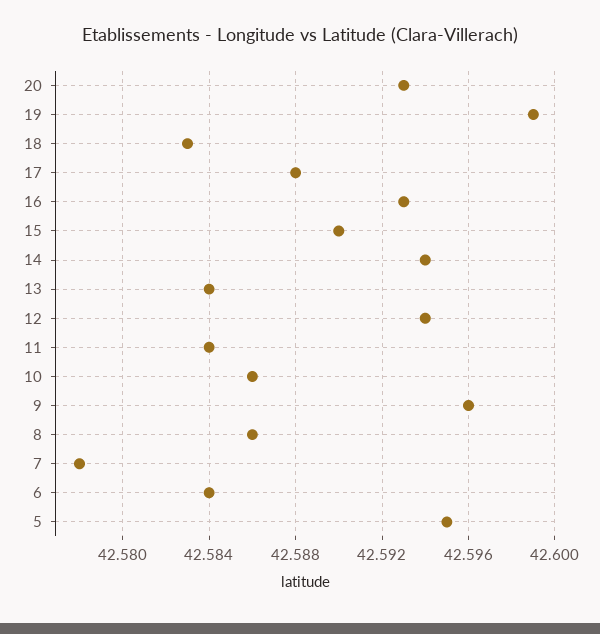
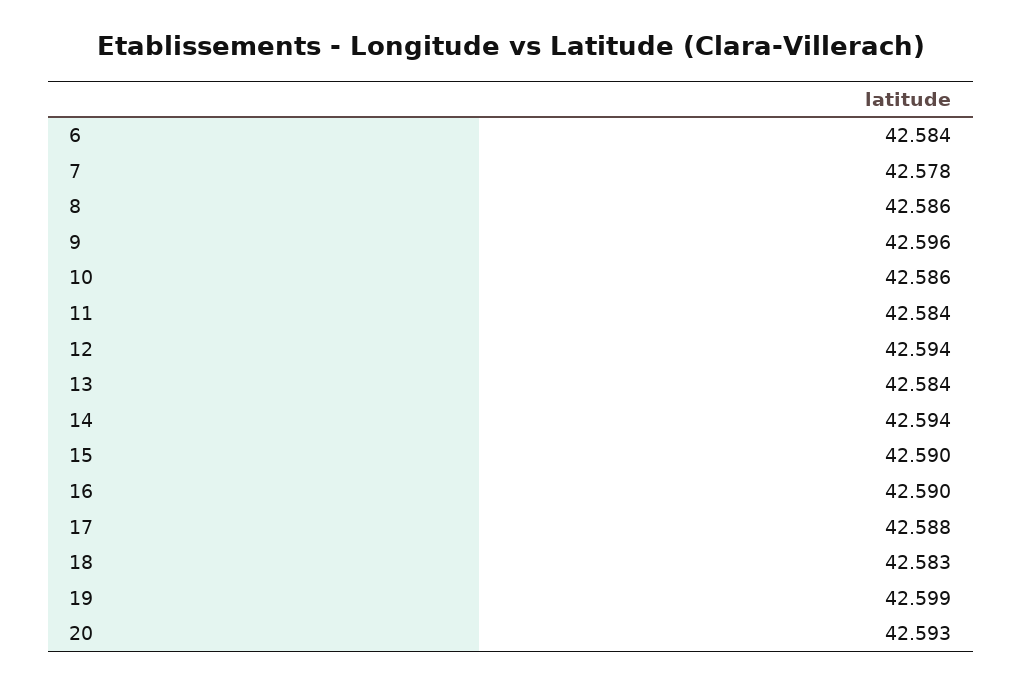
16: 42.593 -> 42.59
5: 42.595 -> none

